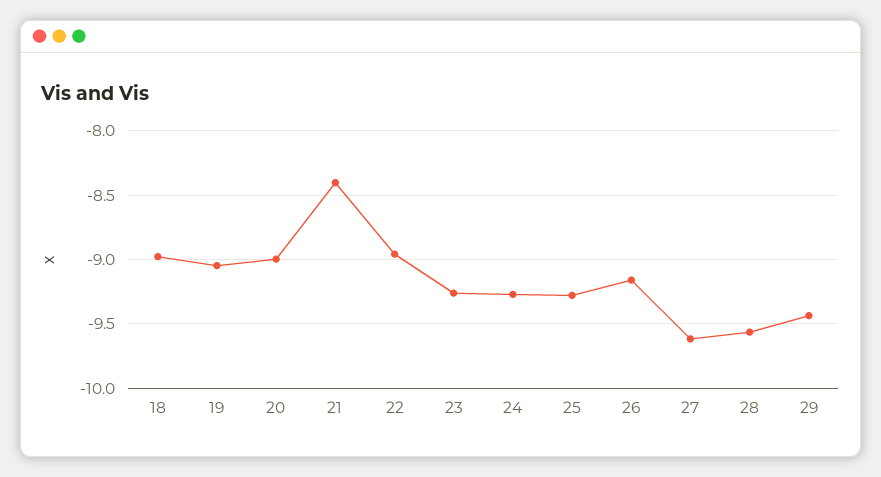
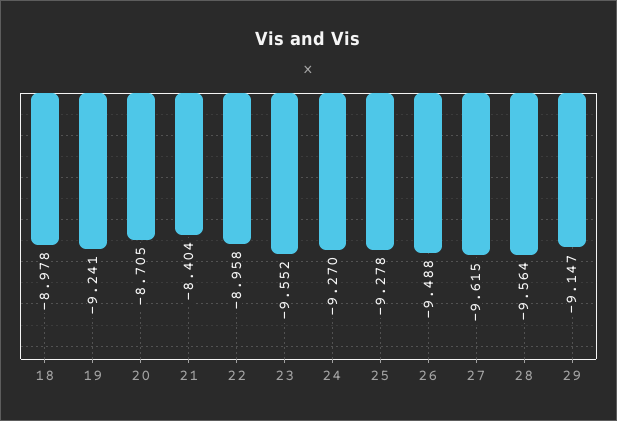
19: -9.05 -> -9.241
20: -9 -> -8.705
23: -9.25 -> -9.552
26: -9.15 -> -9.488
29: -9.45 -> -9.147

